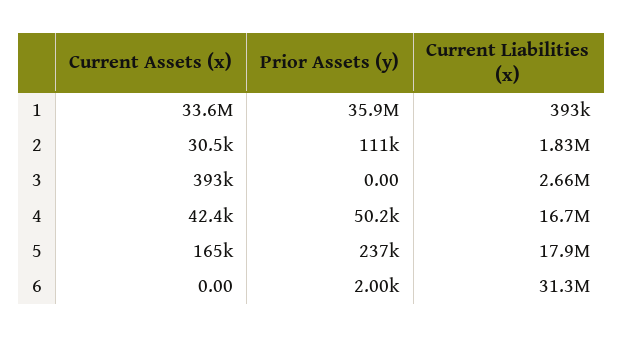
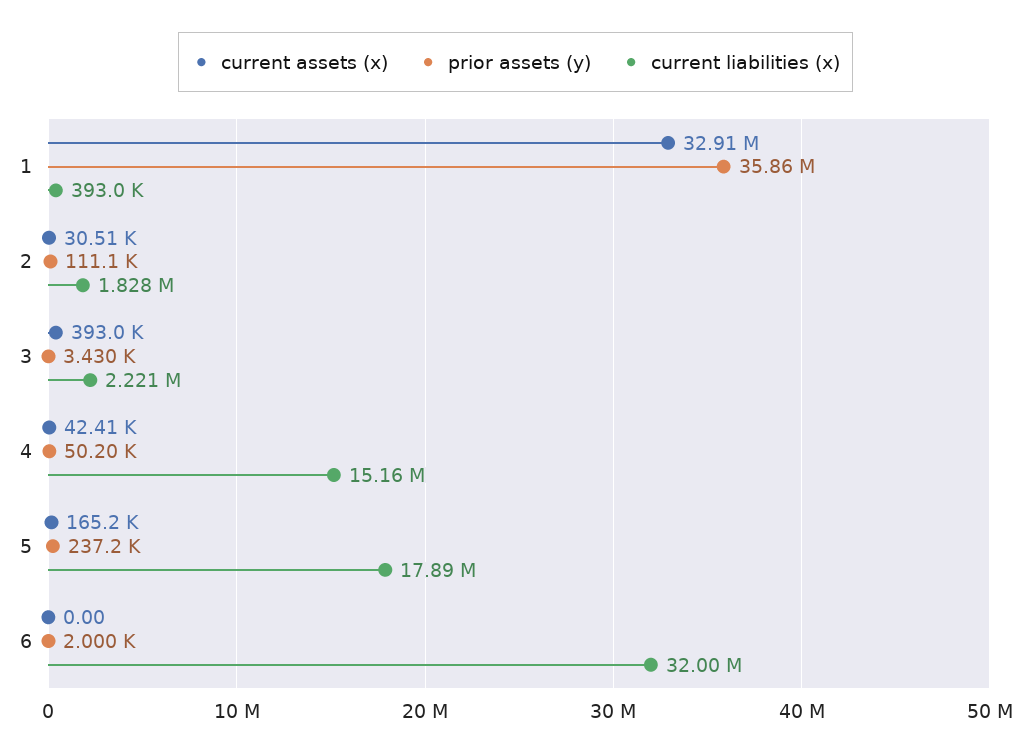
Current Assets (x), 1: 33600000 -> 32910000
Prior Assets (y), 3: 0 -> 3430
Current Liabilities (x), 3: 2660000 -> 2221000
Current Liabilities (x), 4: 16700000 -> 15160000
Current Liabilities (x), 6: 31300000 -> 32000000

